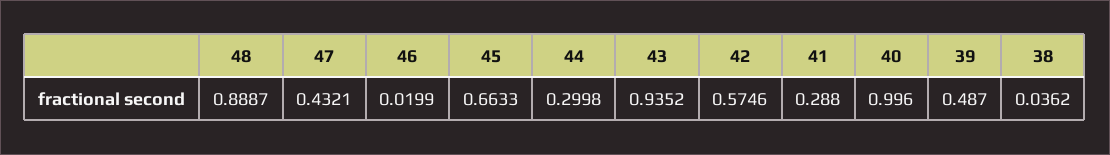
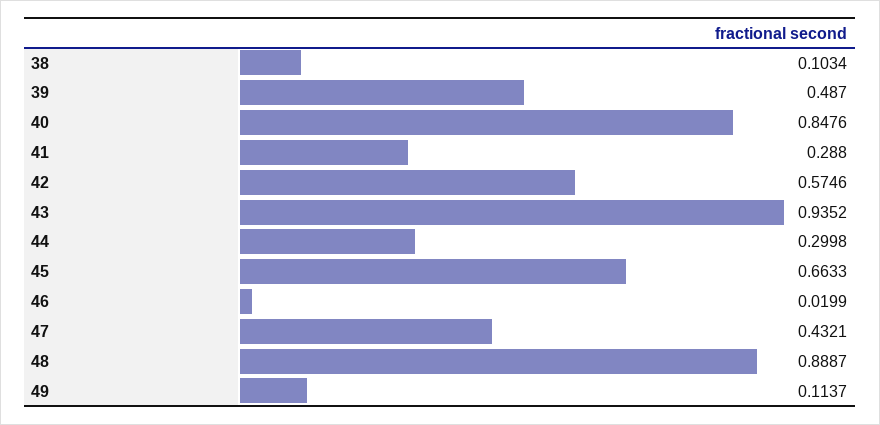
40: 0.996 -> 0.8476
38: 0.0362 -> 0.1034
49: none -> 0.1137

